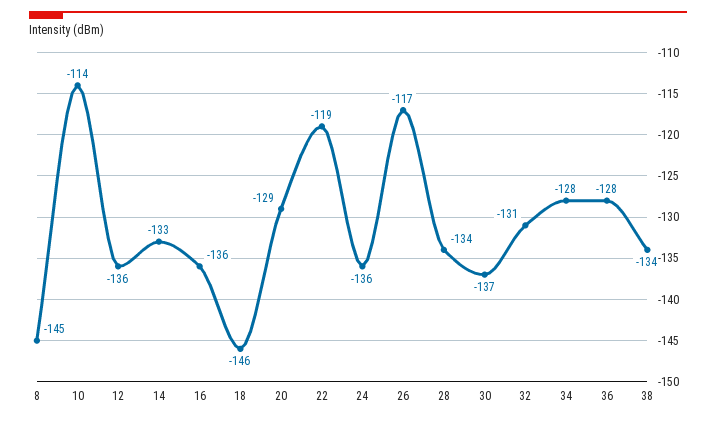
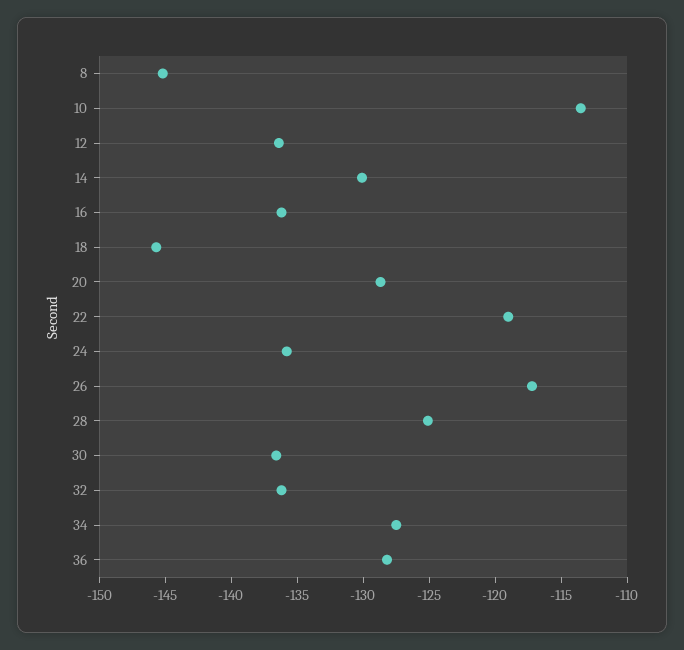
14: -133 -> -130
28: -134 -> -125
32: -131 -> -136
38: -134 -> none

